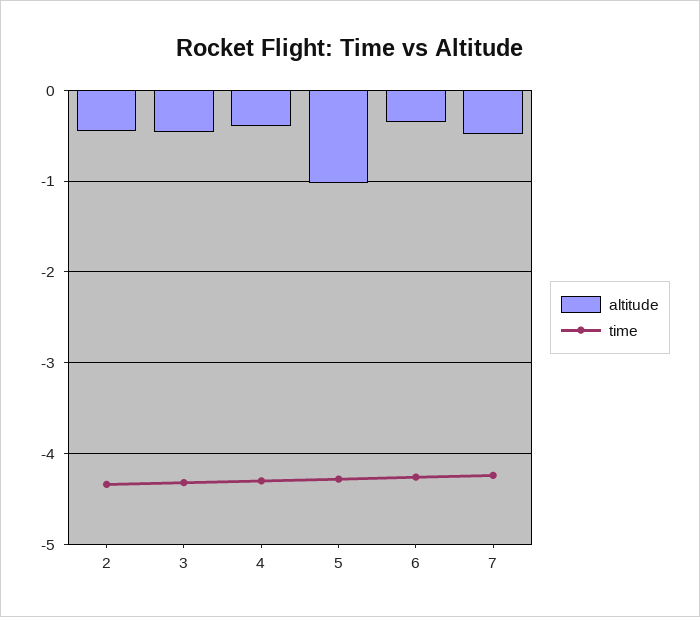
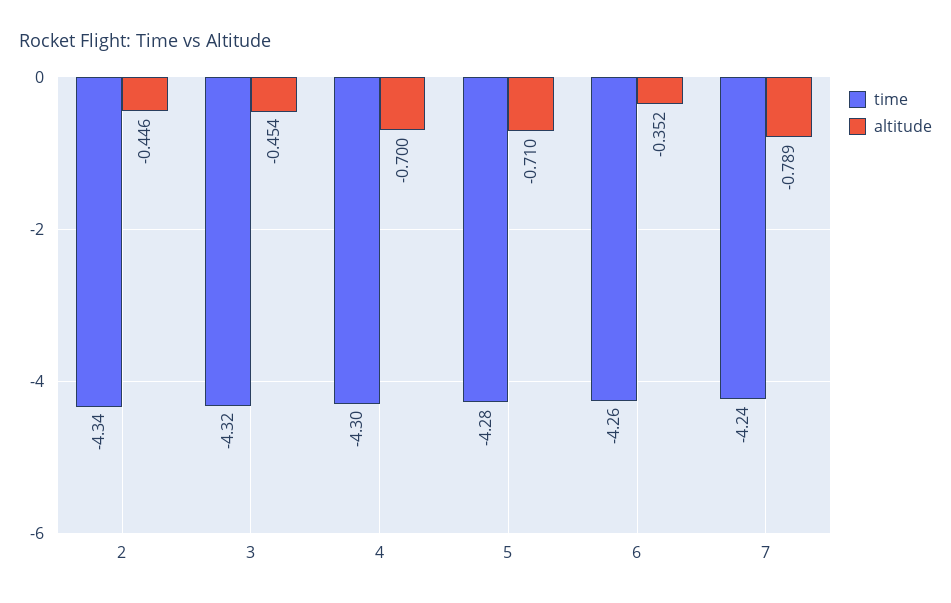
altitude, 4: -0.4 -> -0.7
altitude, 5: -1 -> -0.71
altitude, 7: -0.5 -> -0.789

